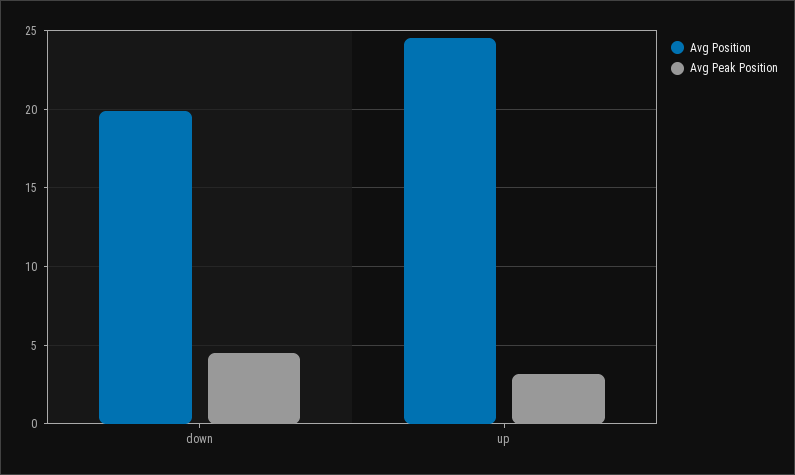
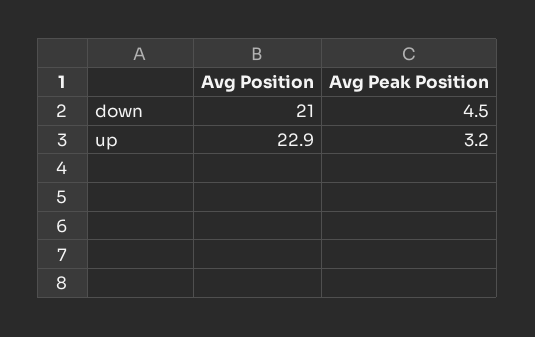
Avg Position, down: 20 -> 21
Avg Position, up: 24.5 -> 22.9

